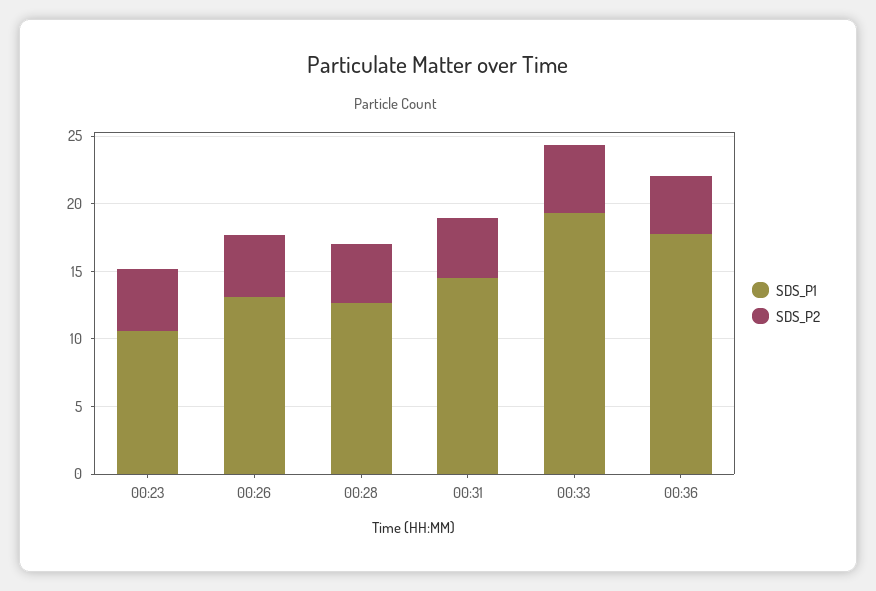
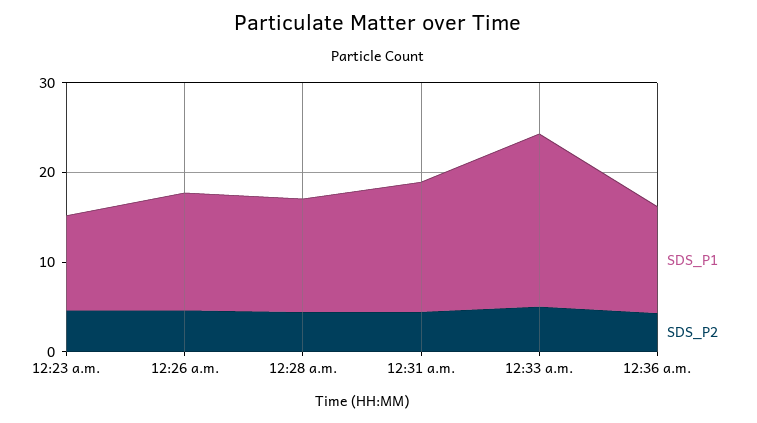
SDS_P1, 00:36: 18 -> 12

